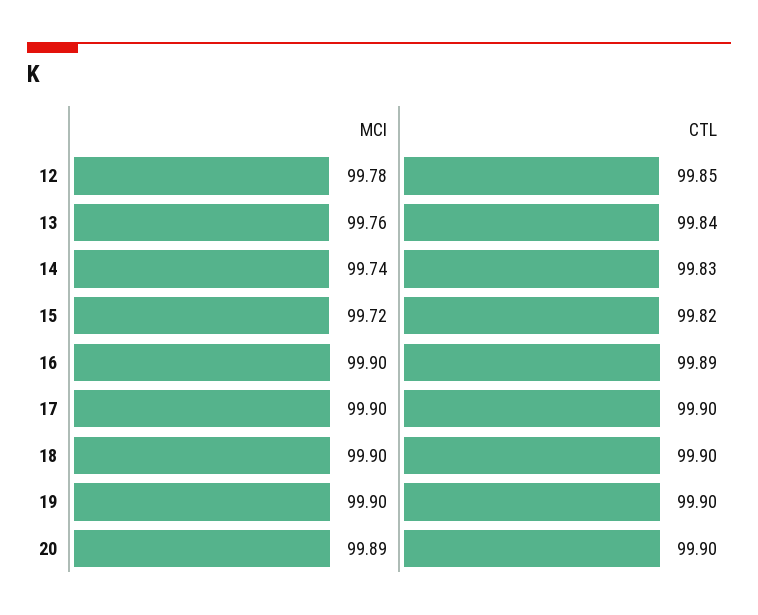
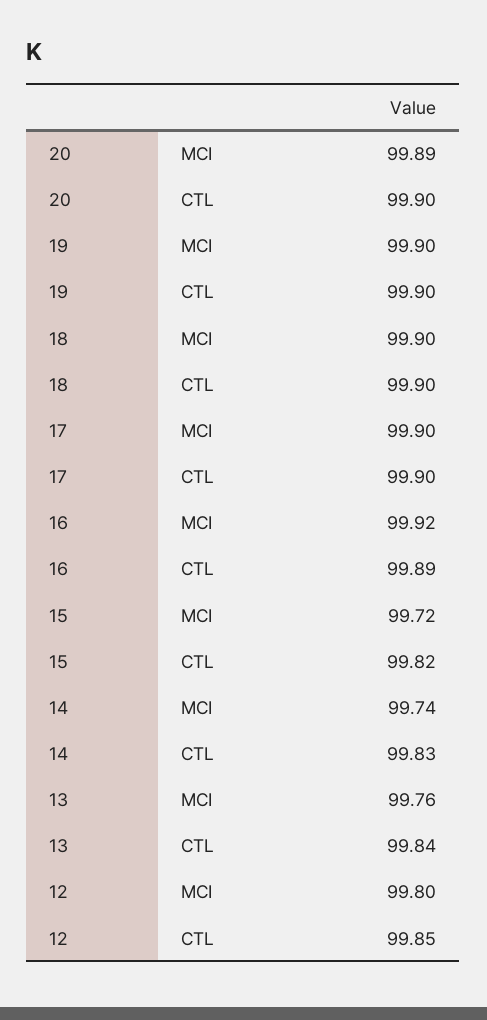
MCI, 12: 99.78 -> 99.8
MCI, 16: 99.9 -> 99.92

